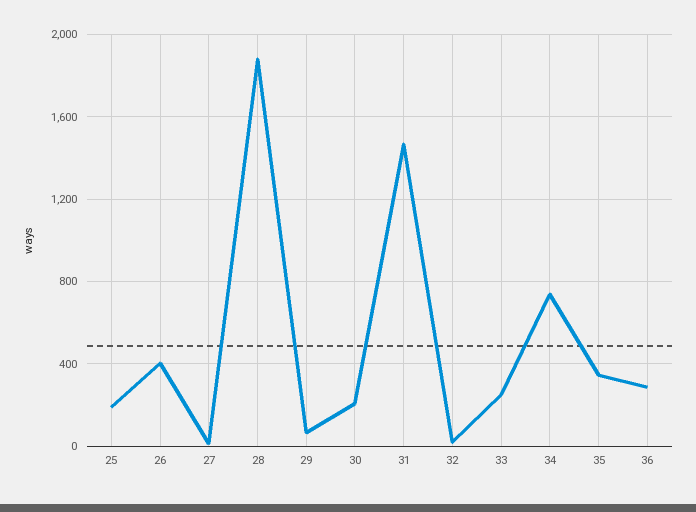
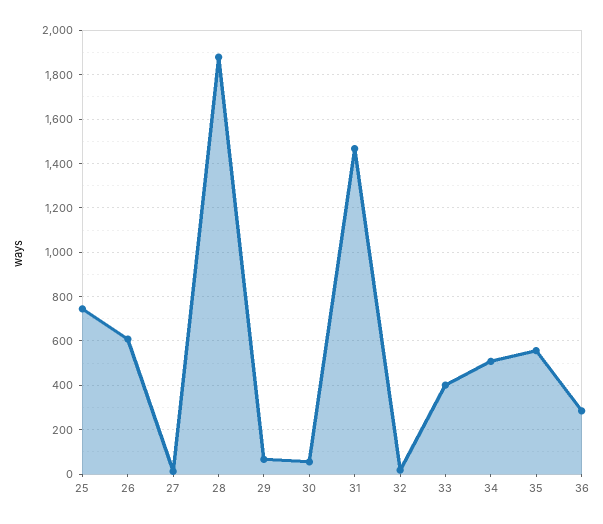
25: 200 -> 750
26: 400 -> 600
30: 200 -> 50
33: 250 -> 400
34: 750 -> 500
35: 350 -> 550

